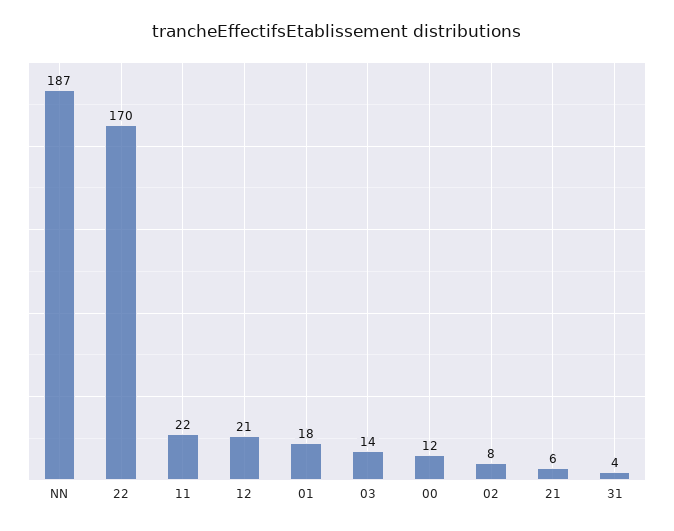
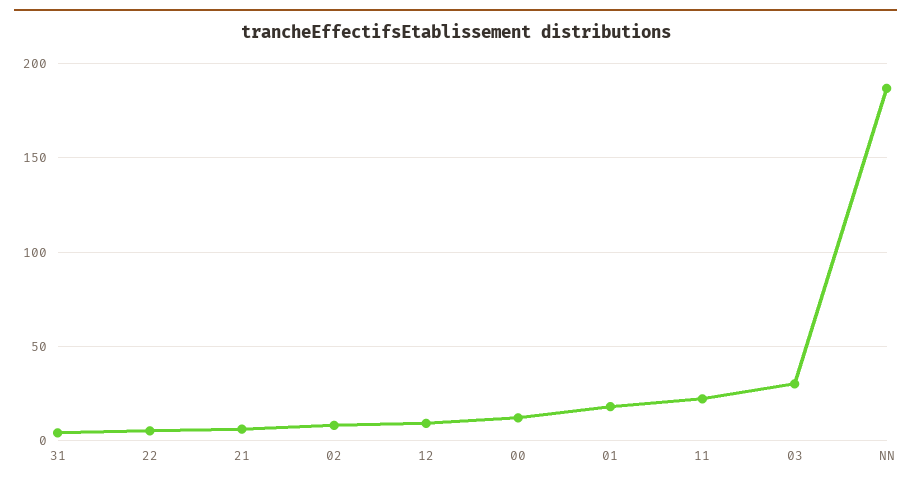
22: 170 -> 5
12: 21 -> 10
03: 14 -> 30

